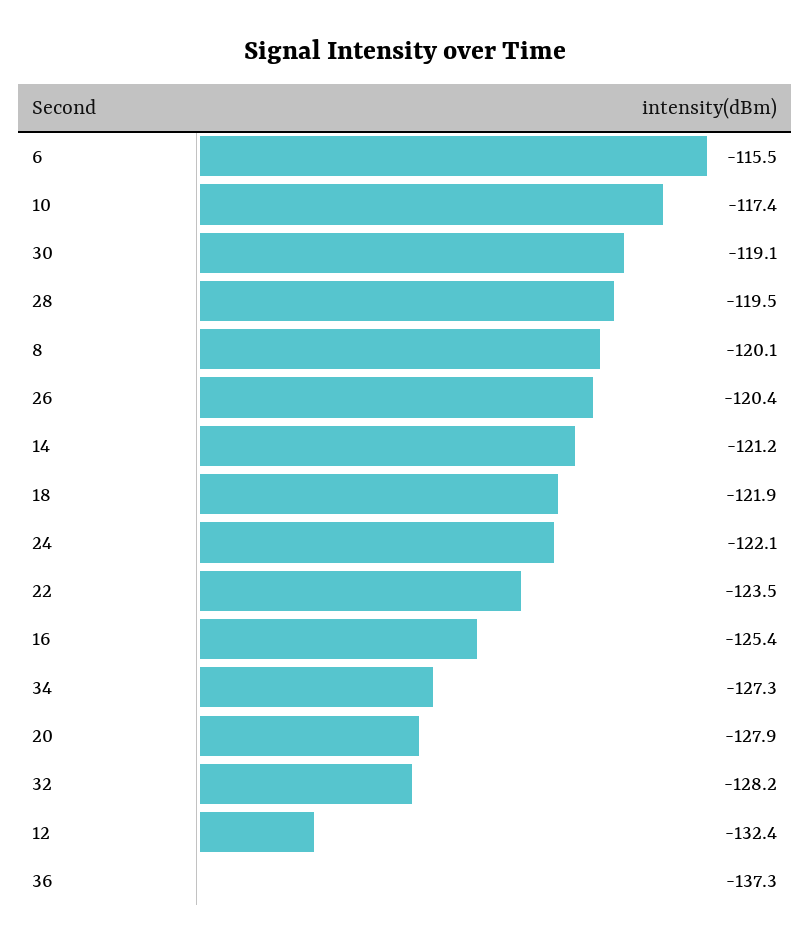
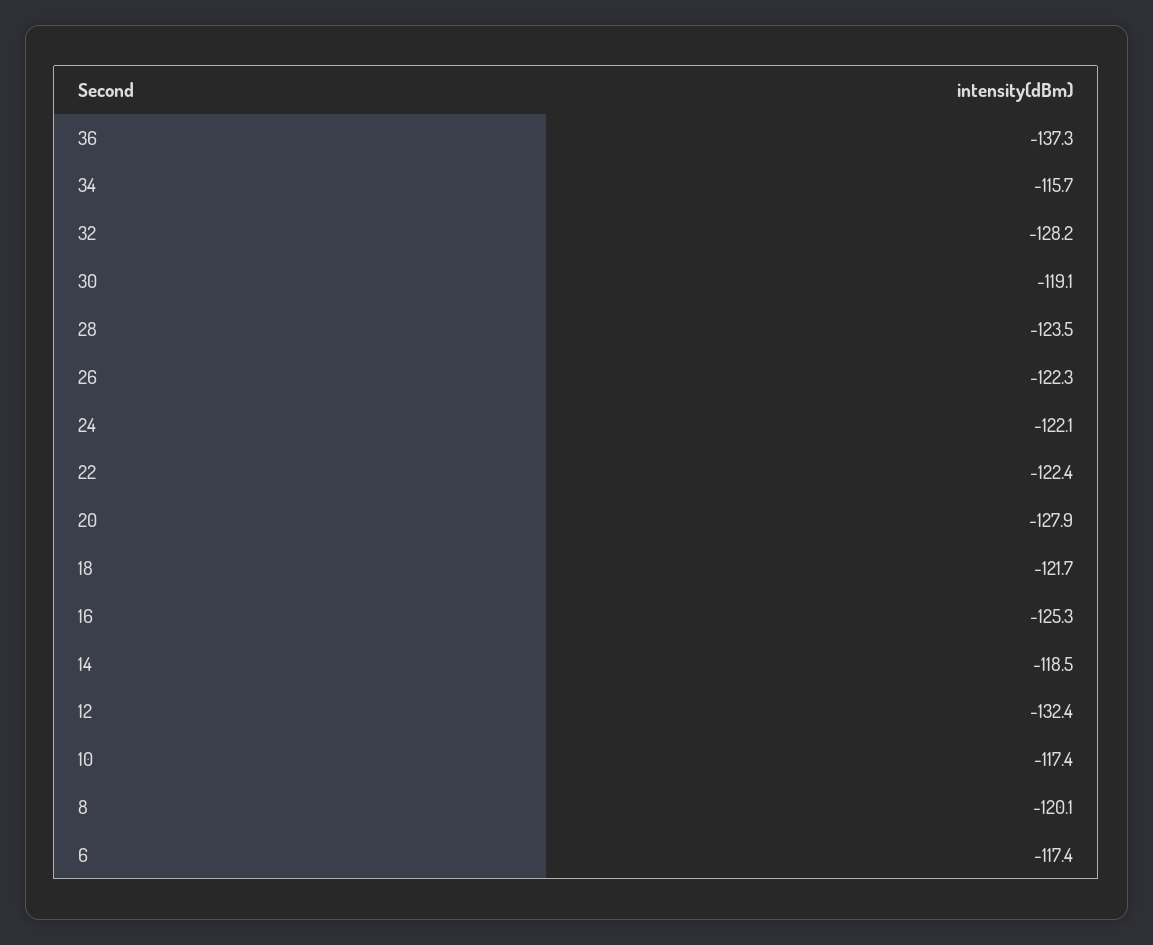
6: -115.5 -> -117.4
28: -119.5 -> -123.5
26: -120.4 -> -122.3
14: -121.2 -> -118.5
18: -121.9 -> -121.7
22: -123.5 -> -122.4
16: -125.4 -> -125.3
34: -127.3 -> -115.7

